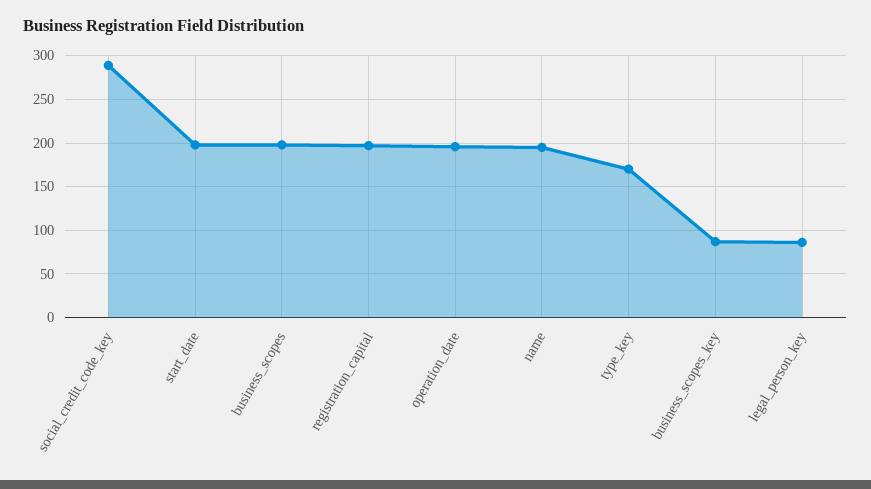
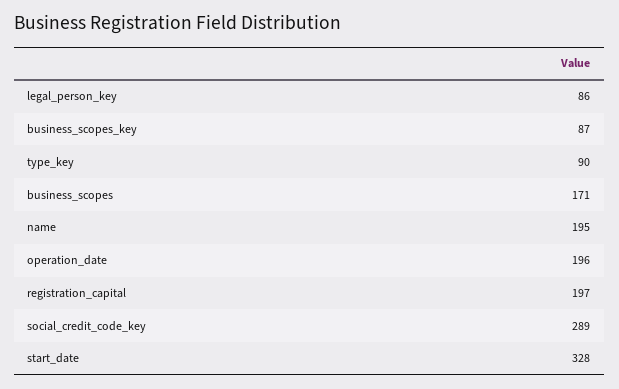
start_date: 200 -> 328
business_scopes: 200 -> 171
type_key: 170 -> 90

